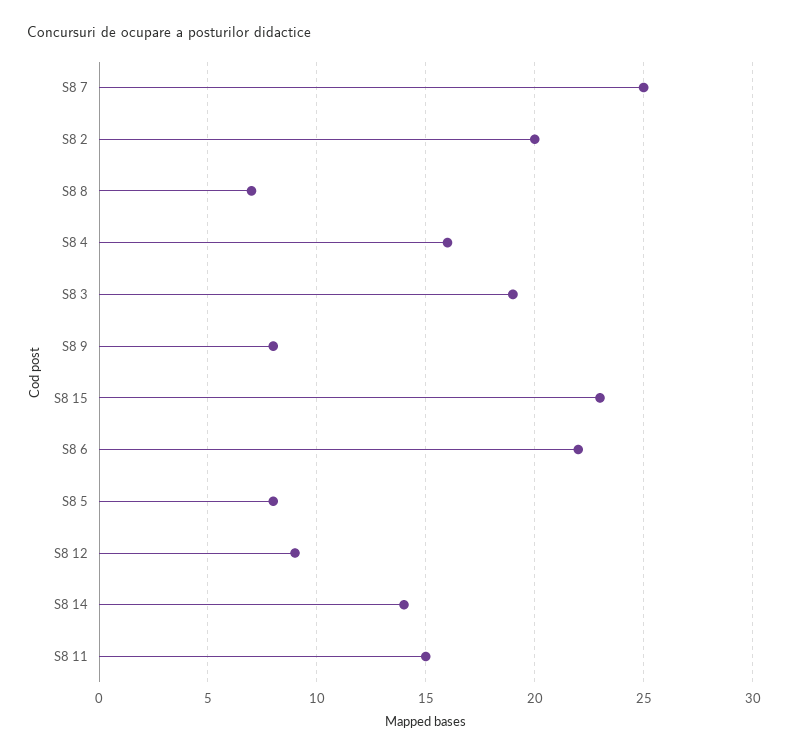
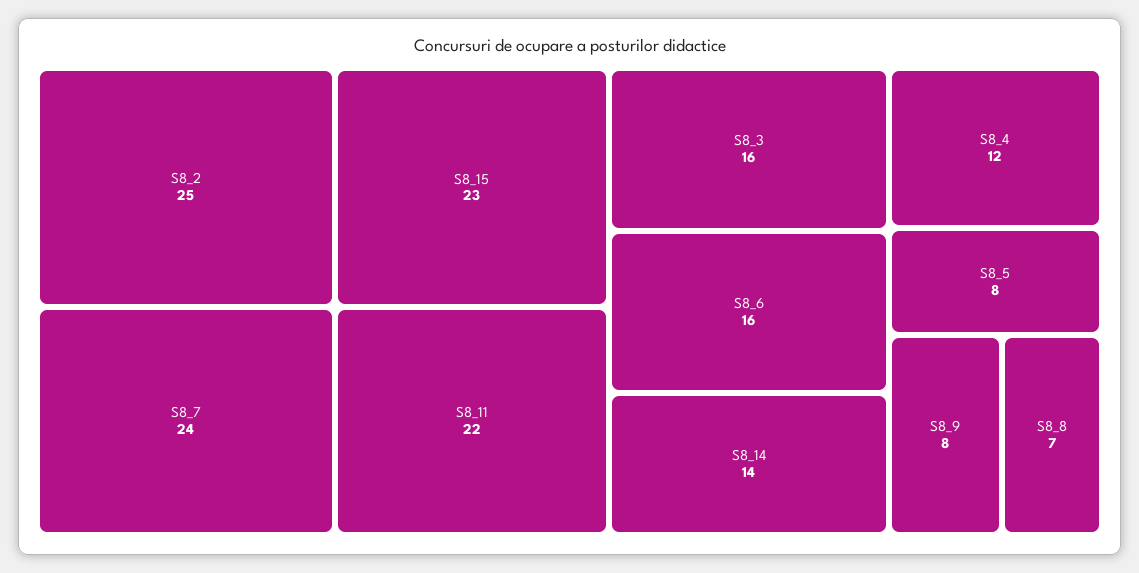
S8 7: 25 -> 24
S8 2: 20 -> 25
S8 4: 16 -> 12
S8 3: 19 -> 16
S8 6: 22 -> 16
S8 12: 9 -> none
S8 11: 15 -> 22

